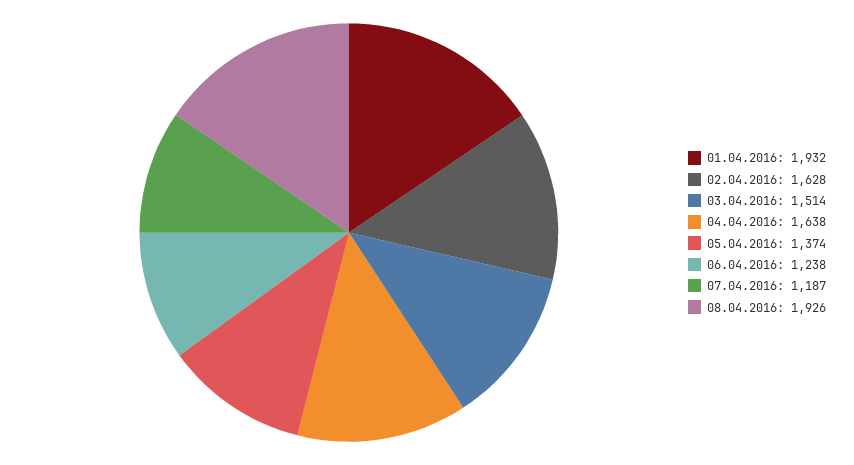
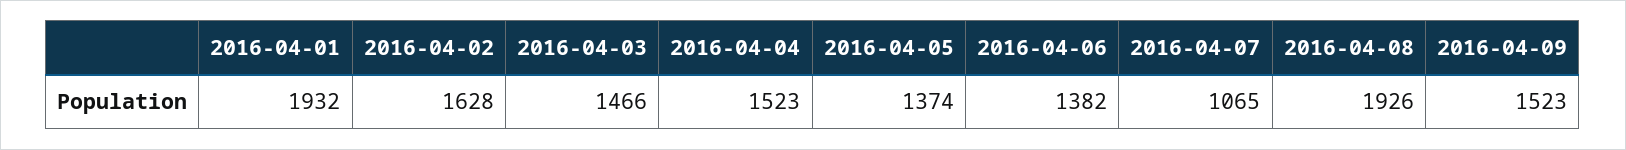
03.04.2016: 1514 -> 1466
04.04.2016: 1638 -> 1523
06.04.2016: 1238 -> 1382
07.04.2016: 1187 -> 1065
2016-04-09: none -> 1523

